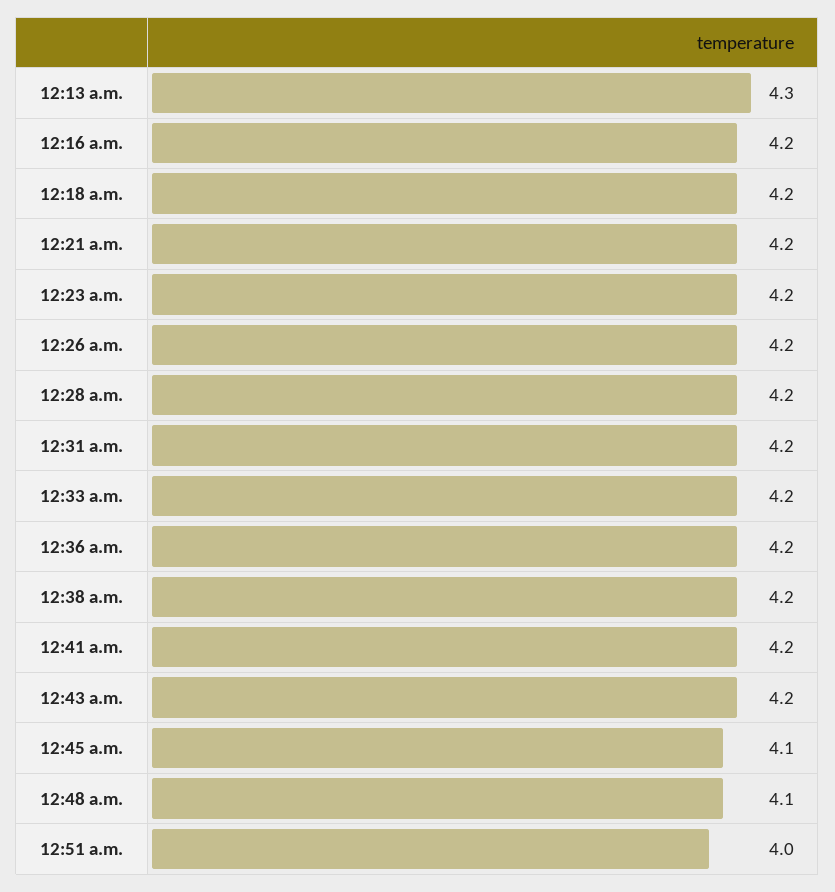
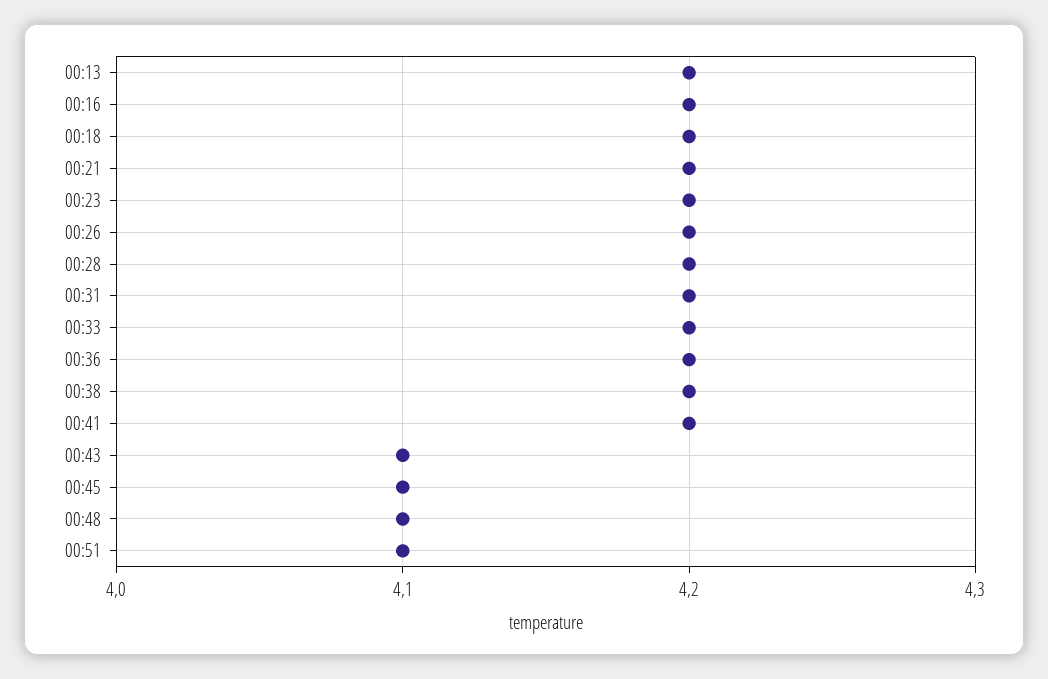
12:13 a.m.: 4.3 -> 4.2
12:43 a.m.: 4.2 -> 4.1
12:51 a.m.: 4 -> 4.1

